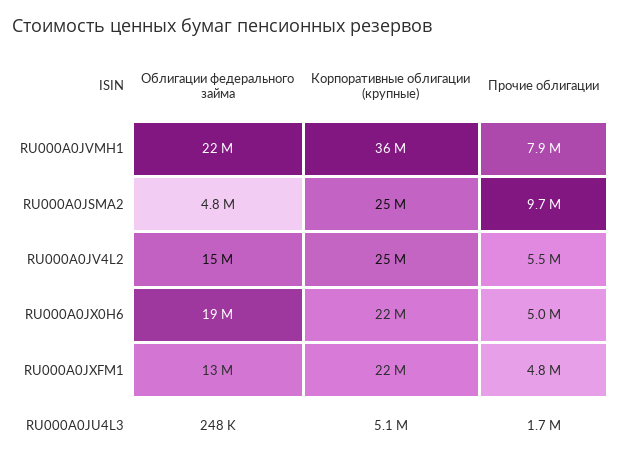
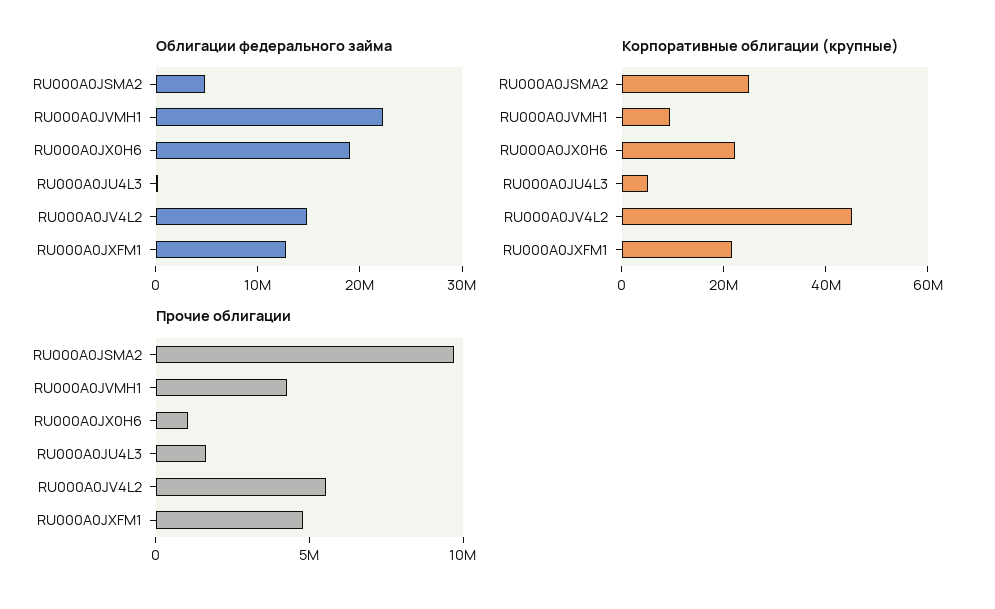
Корпоративные облигации (крупные), RU000A0JVMH1: 36000000 -> 10000000
Прочие облигации, RU000A0JVMH1: 7900000 -> 4000000
Корпоративные облигации (крупные), RU000A0JV4L2: 25000000 -> 45000000
Прочие облигации, RU000A0JX0H6: 5000000 -> 1000000

